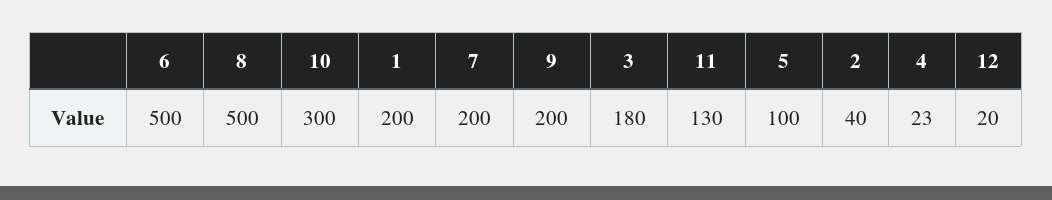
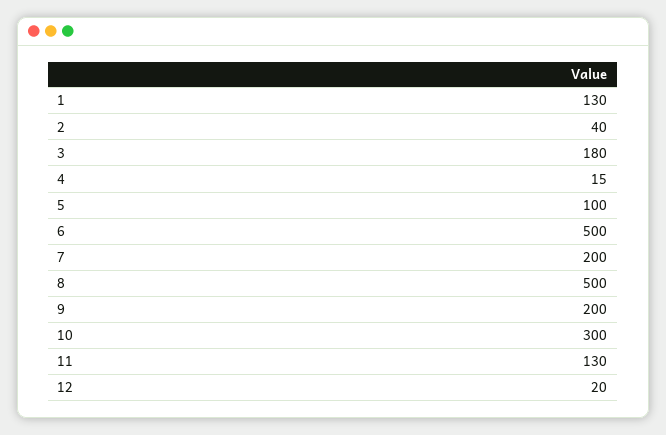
1: 200 -> 130
4: 23 -> 15

